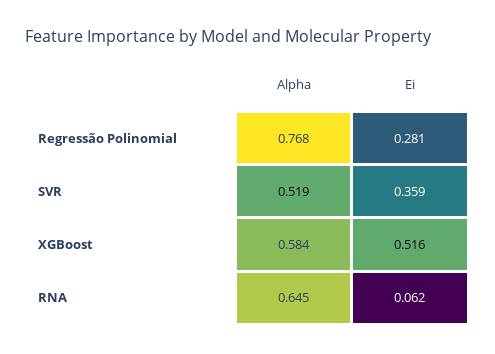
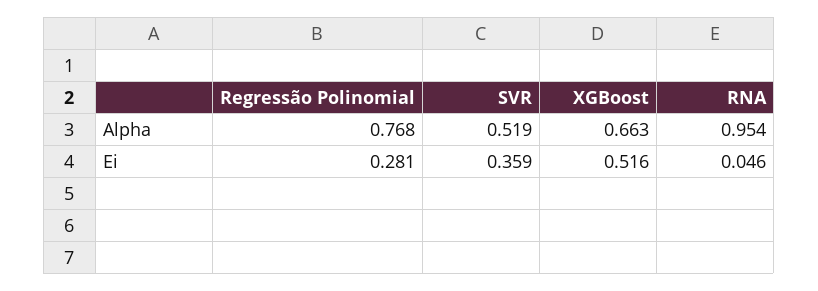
Alpha, XGBoost: 0.584 -> 0.663
Alpha, RNA: 0.645 -> 0.954
Ei, RNA: 0.062 -> 0.046

